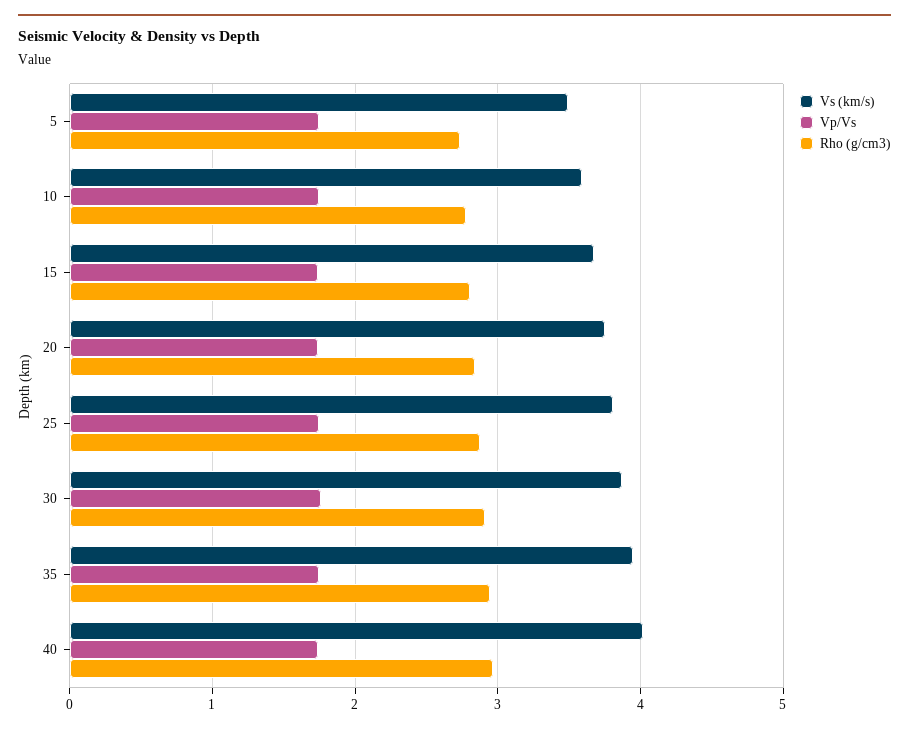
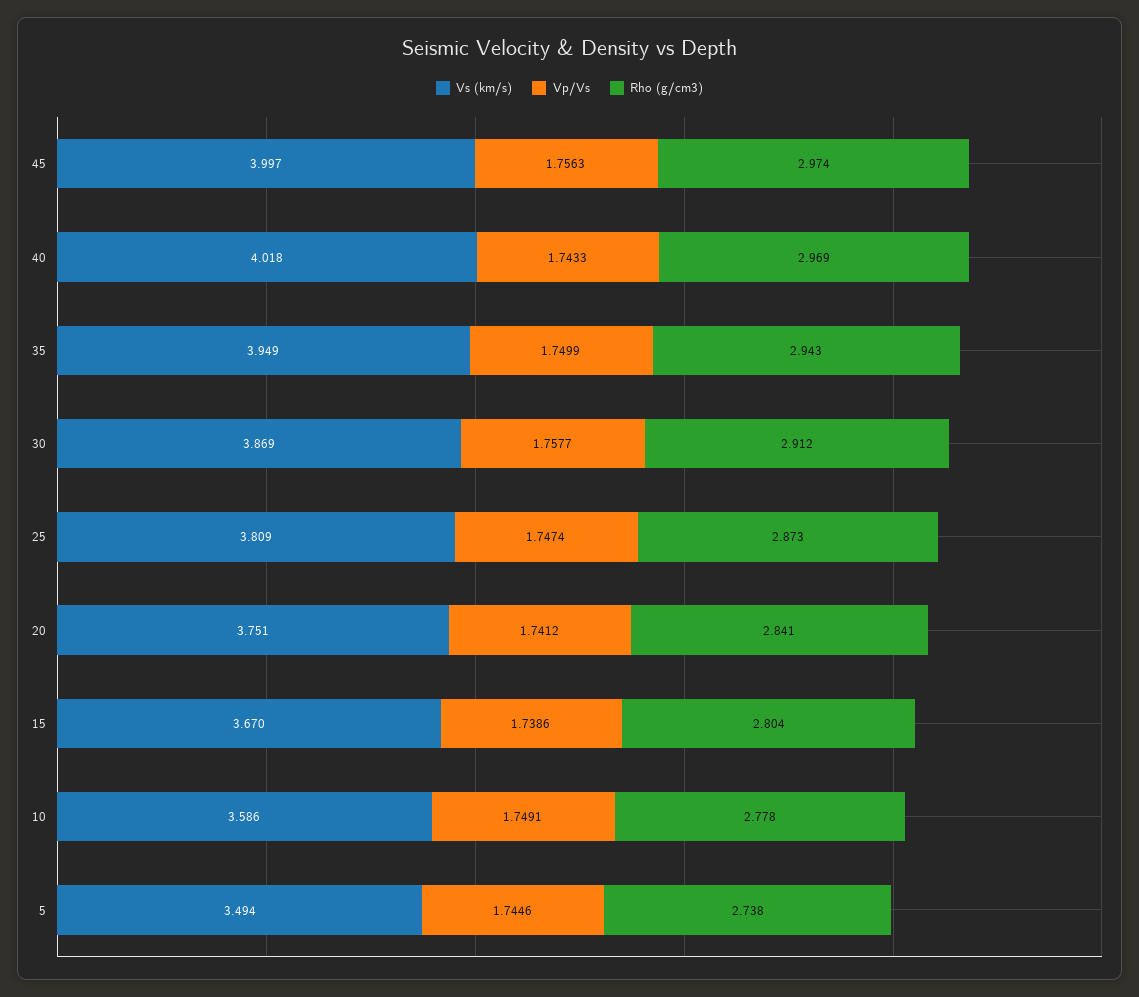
Vs (km/s), 45: none -> 3.997
Vp/Vs, 45: none -> 1.7563
Rho (g/cm3), 45: none -> 2.974

